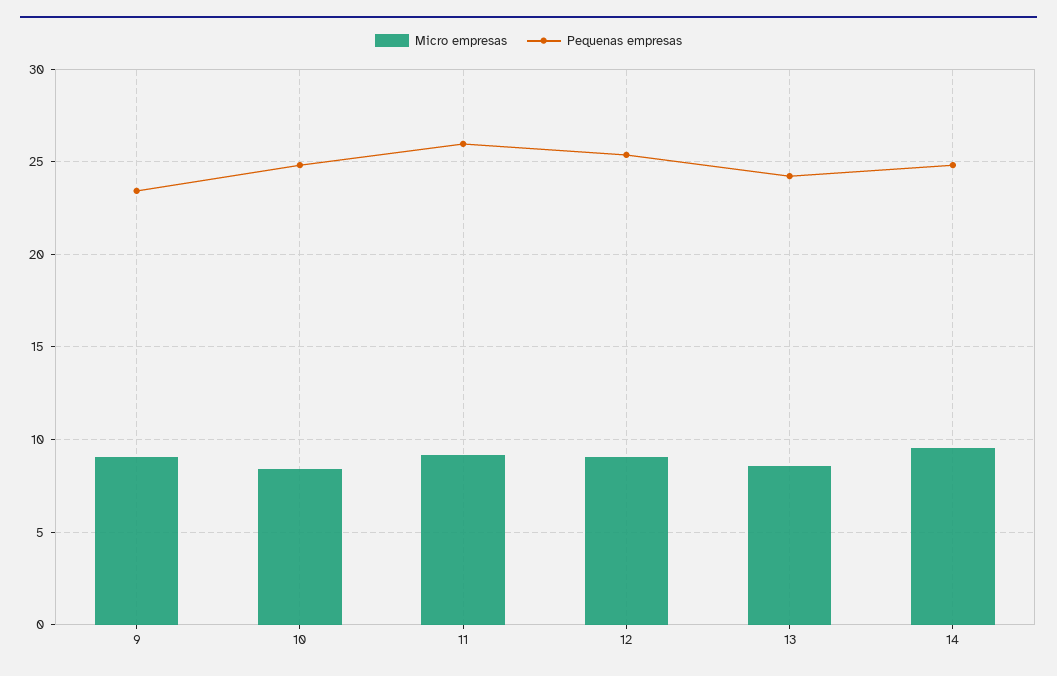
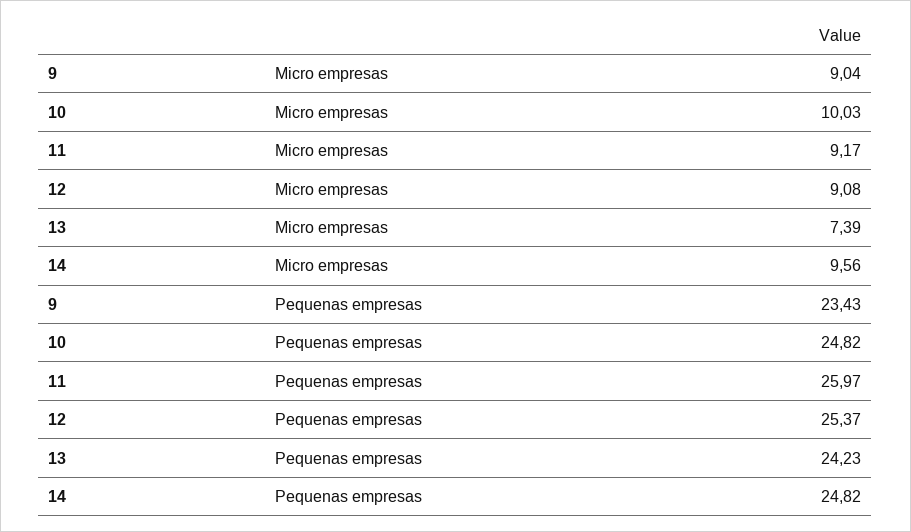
Micro empresas, 10: 8.5 -> 10.03
Micro empresas, 13: 8.5 -> 7.39

